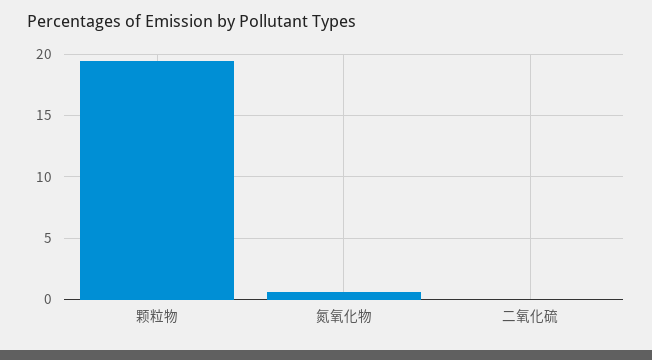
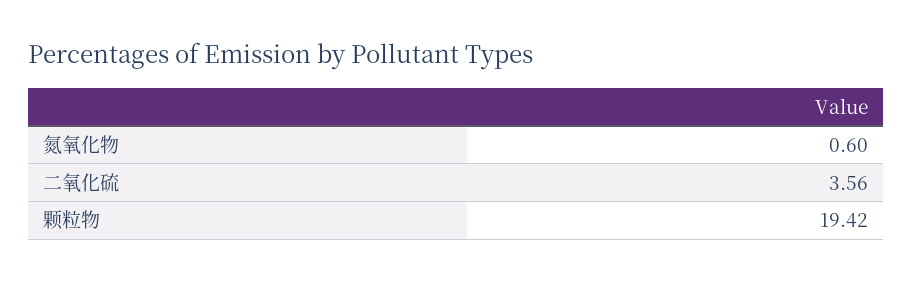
二氧化硫: 0 -> 3.56

